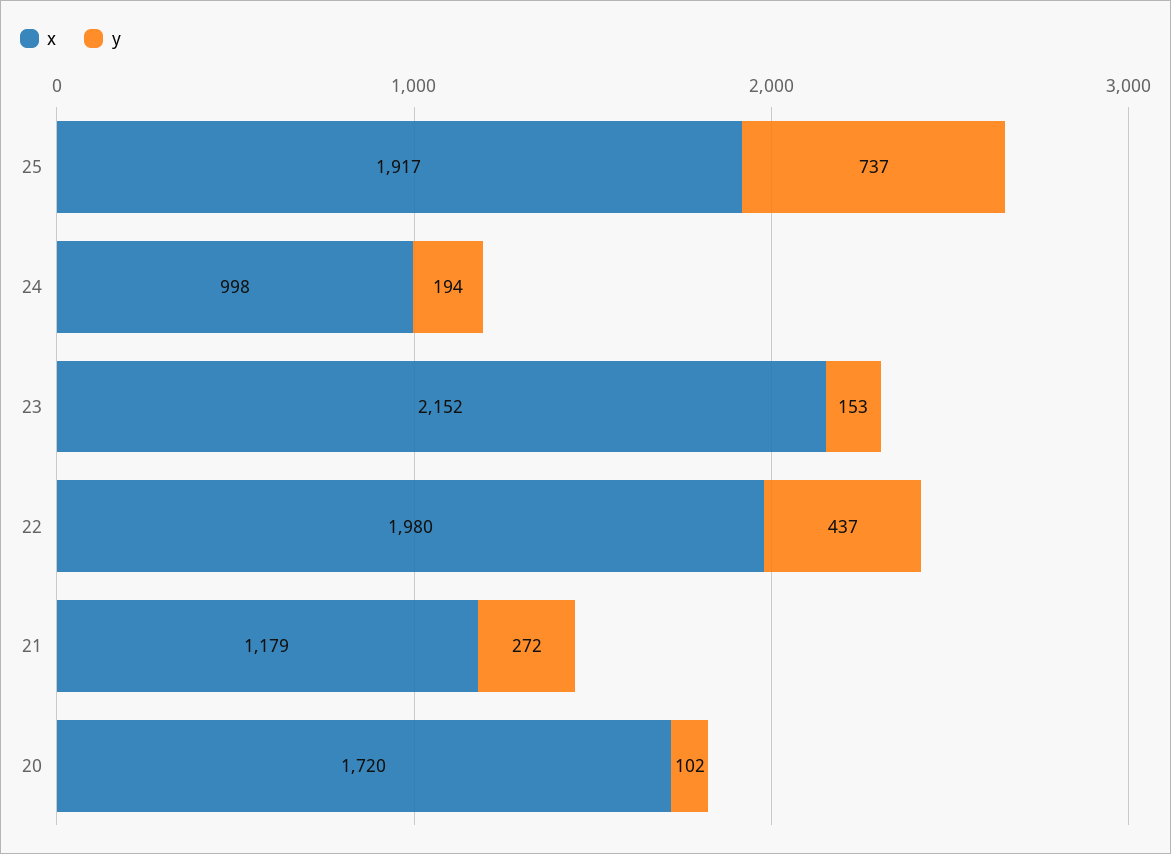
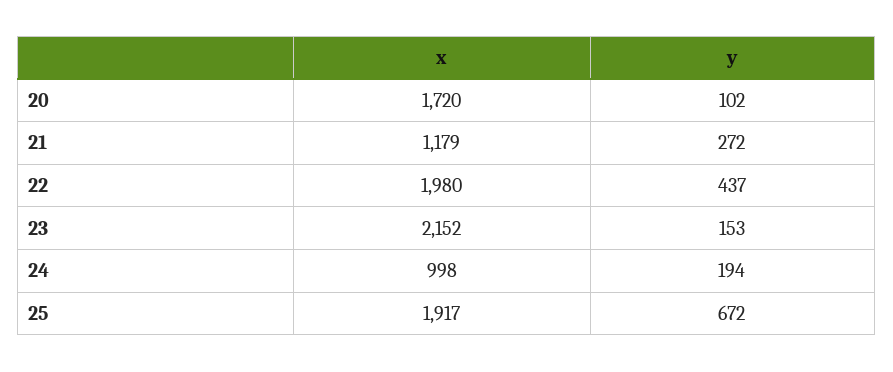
y, 25: 737 -> 672

